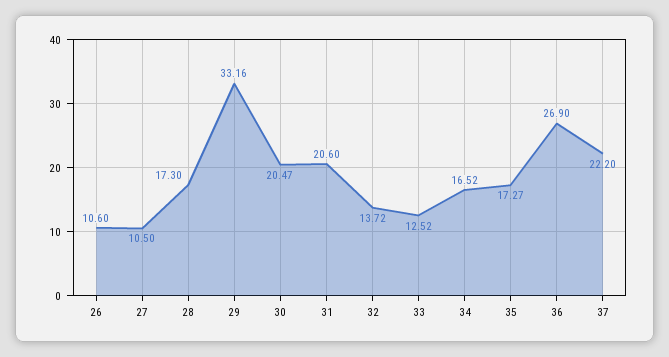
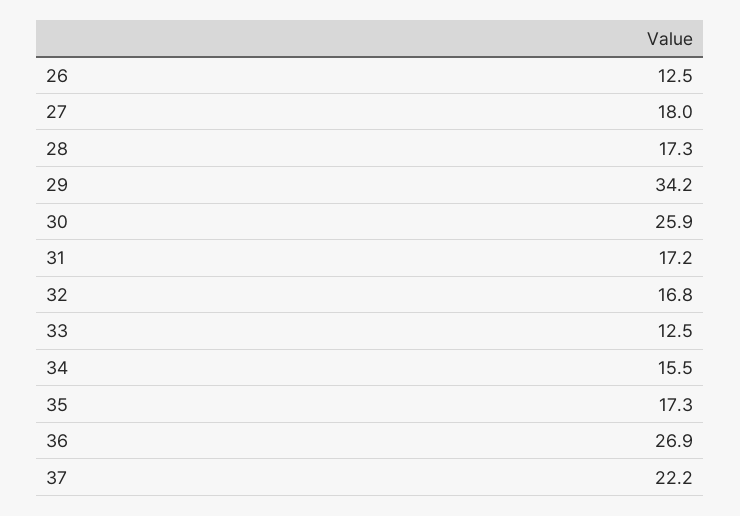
26: 10.6 -> 12.5
27: 10.5 -> 18
29: 33.16 -> 34.2
30: 20.47 -> 25.9
31: 20.6 -> 17.2
32: 13.72 -> 16.8
34: 16.52 -> 15.5

